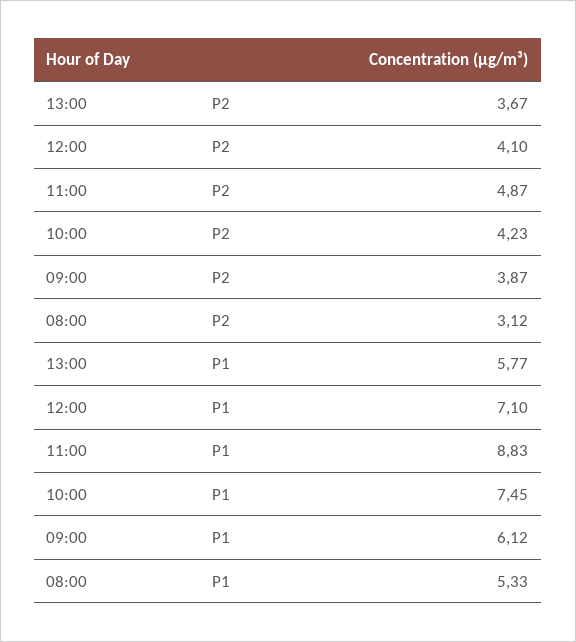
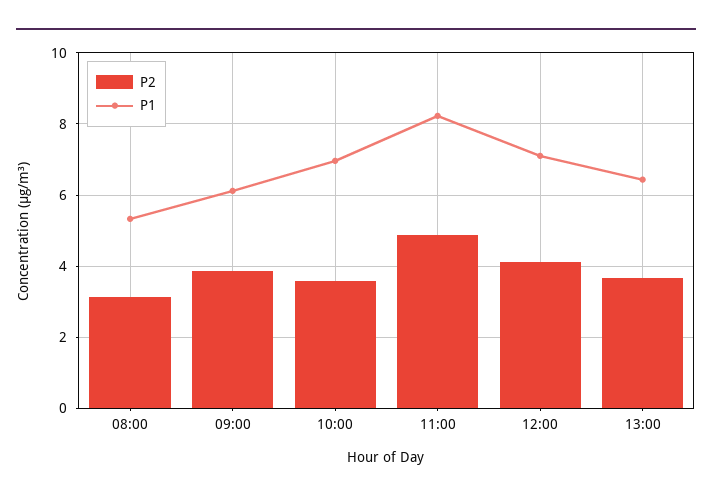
P2, 10:00: 4.23 -> 3.6
P1, 13:00: 5.77 -> 6.4
P1, 11:00: 8.83 -> 8.2
P1, 10:00: 7.45 -> 7

